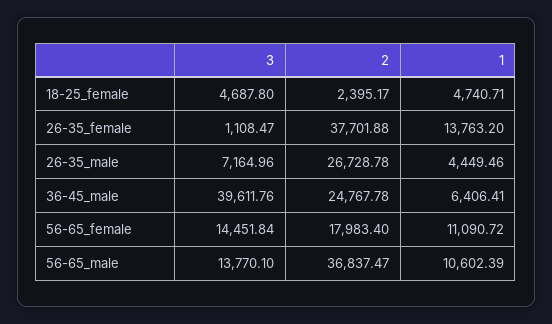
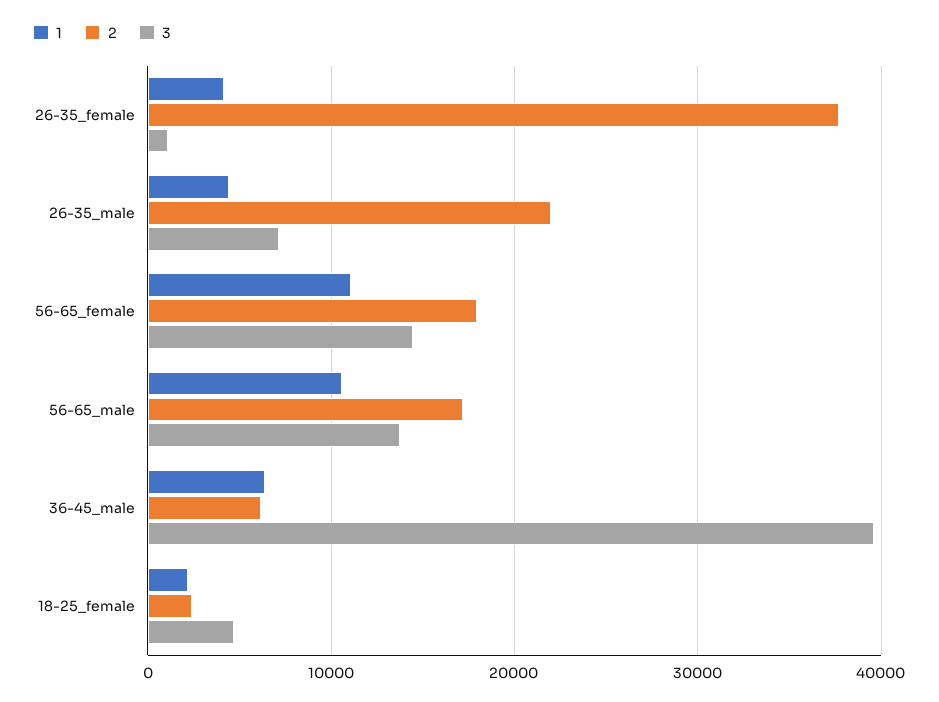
1, 18-25_female: 4740.71 -> 2000
1, 26-35_female: 13763.2 -> 4000
2, 26-35_male: 26728.78 -> 22000
2, 36-45_male: 24767.78 -> 6000
2, 56-65_male: 36837.47 -> 17000

